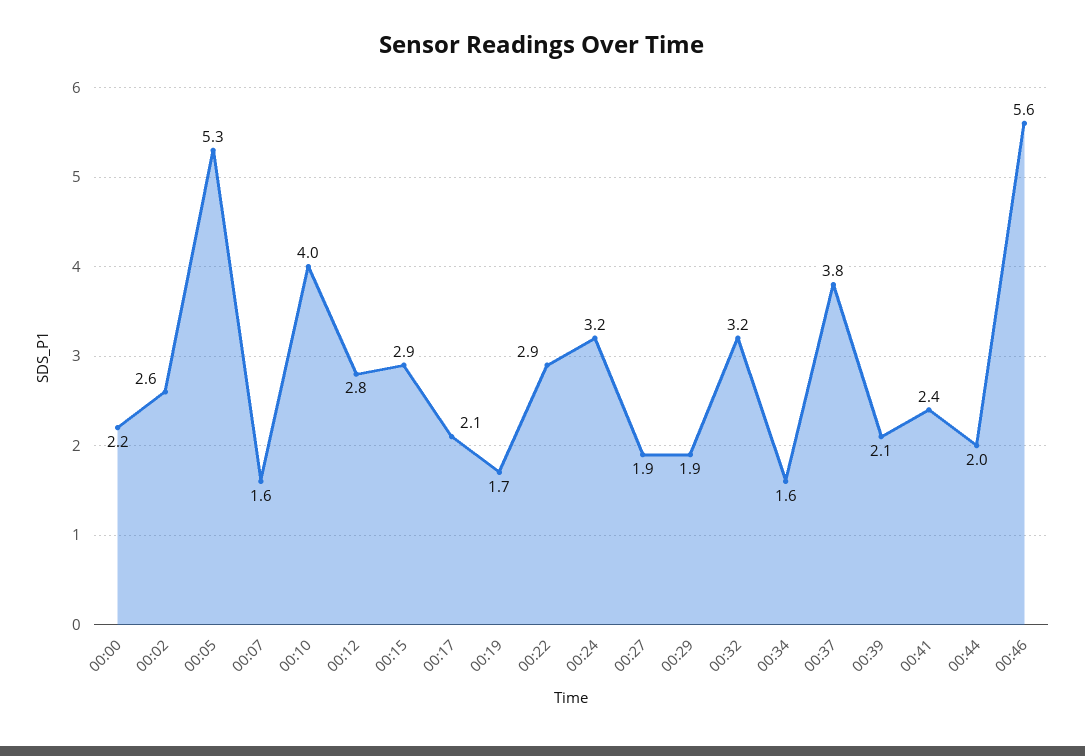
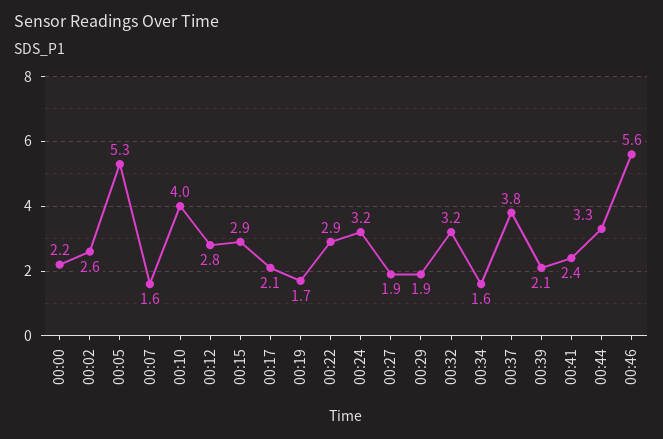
00:44: 2 -> 3.3

